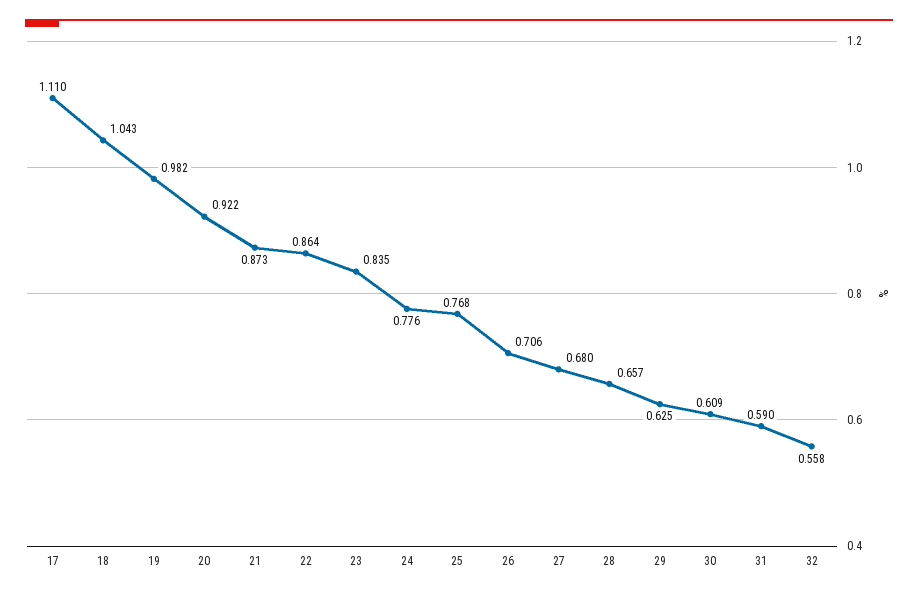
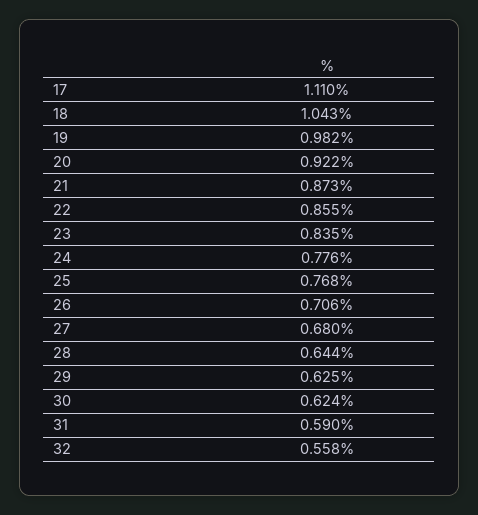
22: 0.864 -> 0.855
28: 0.657 -> 0.644
30: 0.609 -> 0.624

